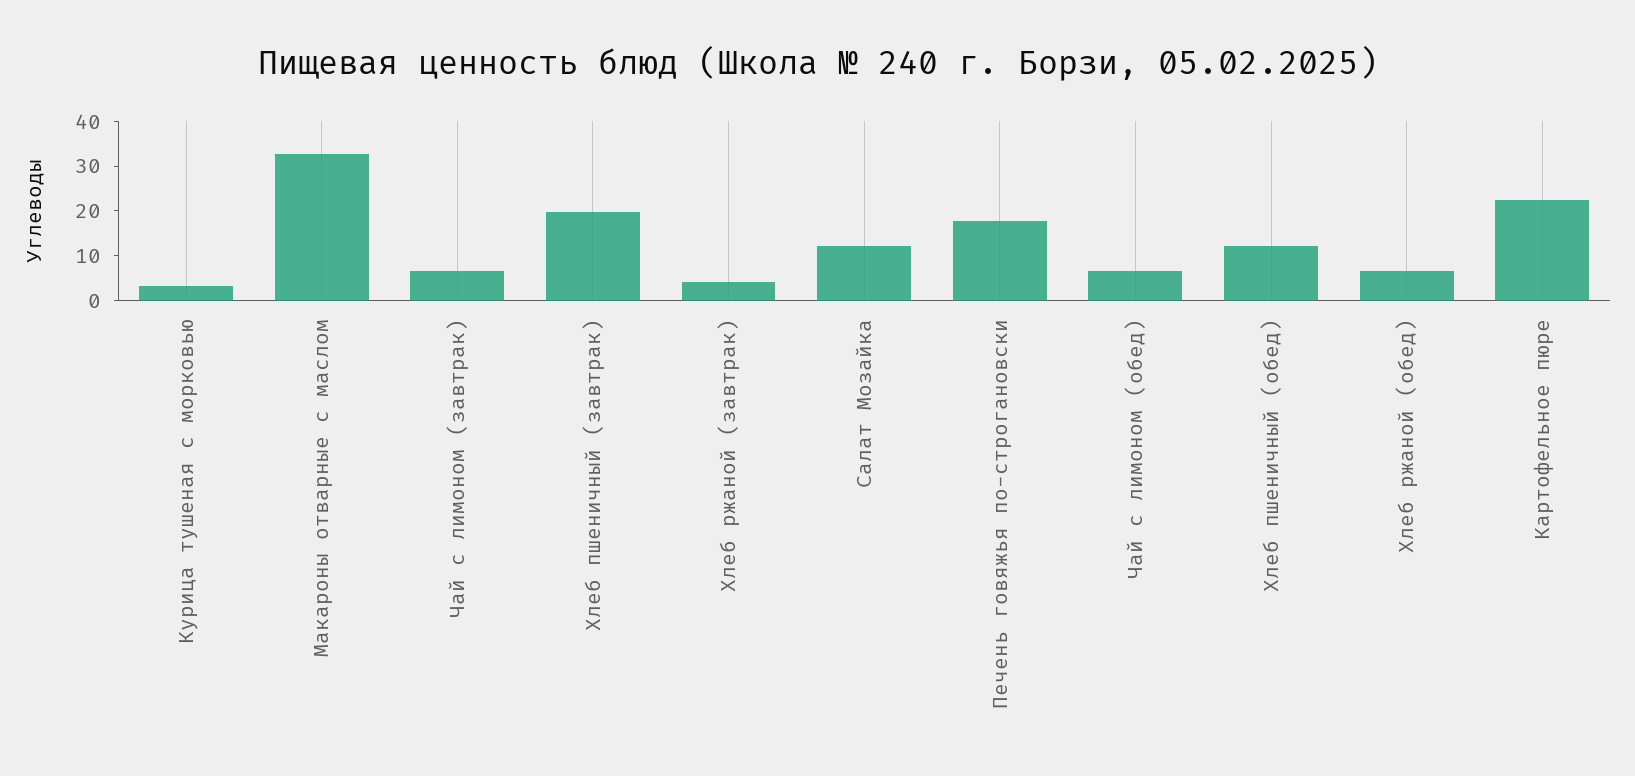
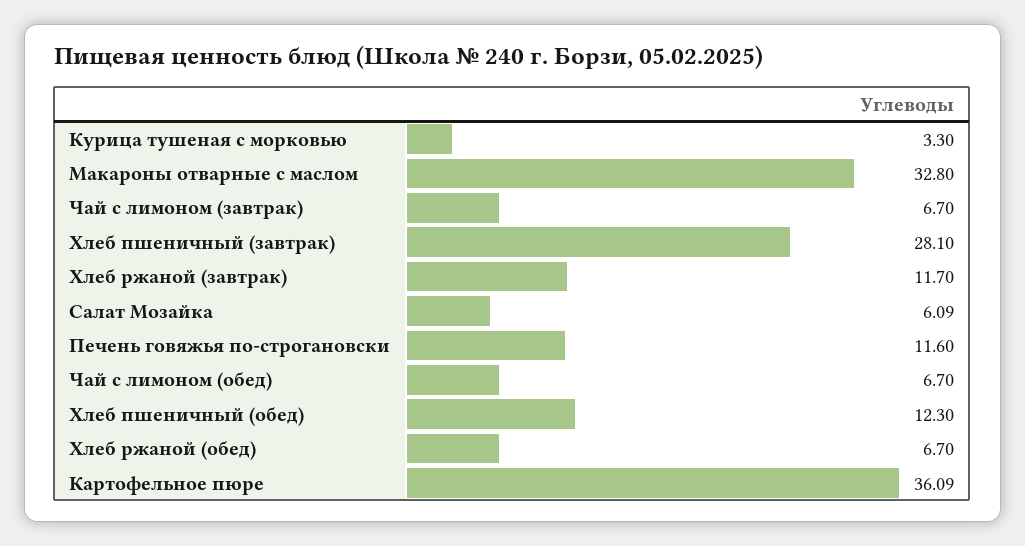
Хлеб пшеничный (завтрак): 20 -> 28.1
Хлеб ржаной (завтрак): 4 -> 11.7
Салат Мозайка: 12 -> 6.09
Печень говяжья по-строгановски: 18 -> 11.6
Картофельное пюре: 22 -> 36.09

